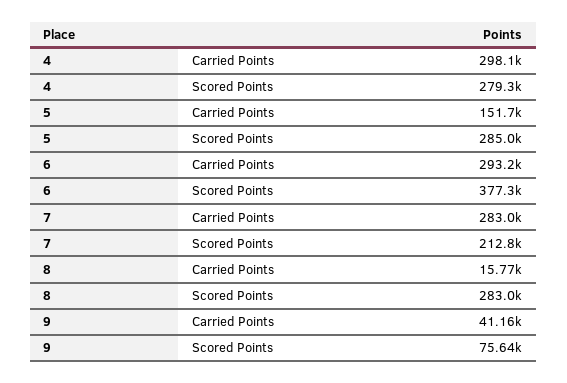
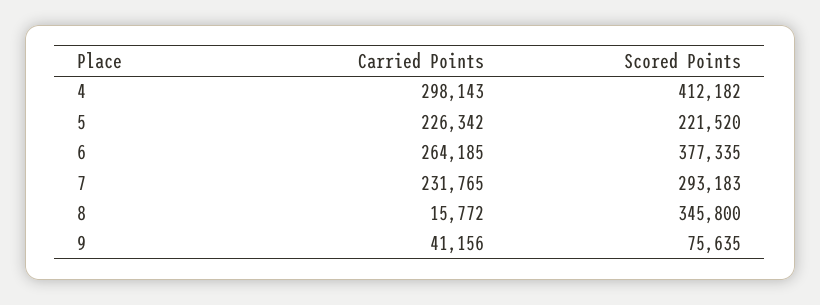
4, Scored Points: 279300 -> 412182
5, Carried Points: 151700 -> 226342
5, Scored Points: 285000 -> 221520
6, Carried Points: 293200 -> 264185
7, Carried Points: 283000 -> 231765
7, Scored Points: 212800 -> 293183
8, Scored Points: 283000 -> 345800

